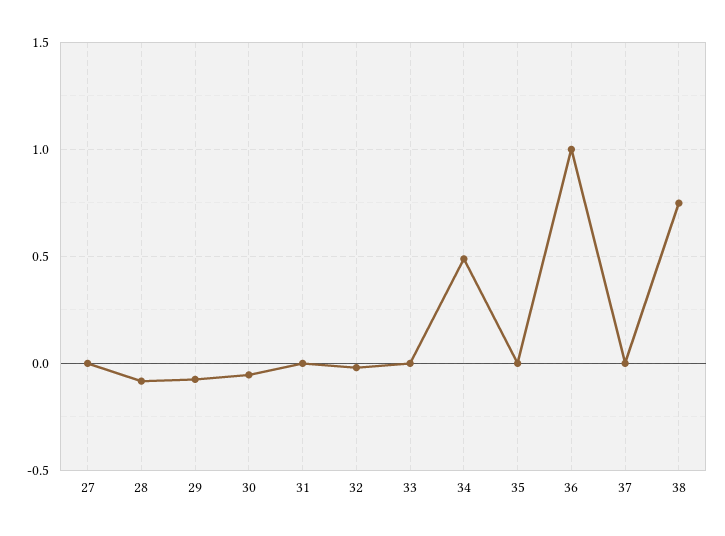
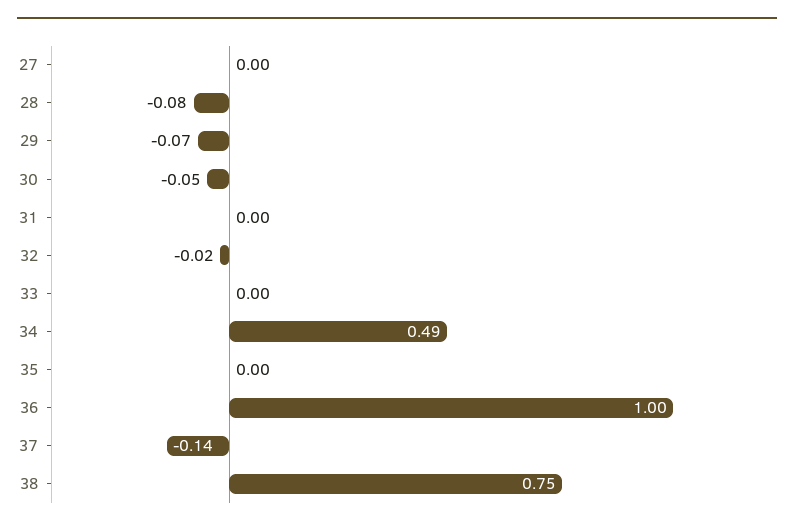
37: 0 -> -0.14

